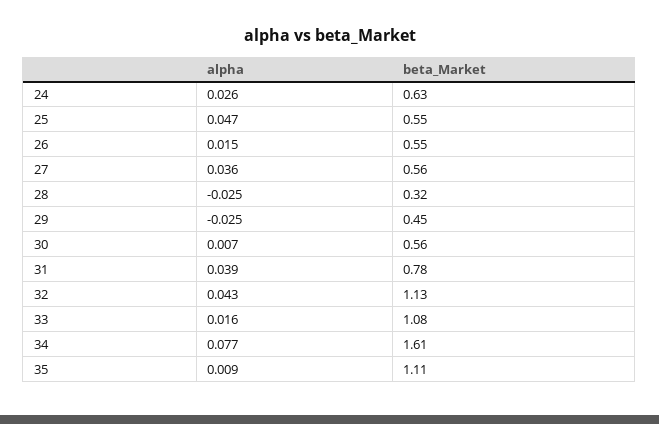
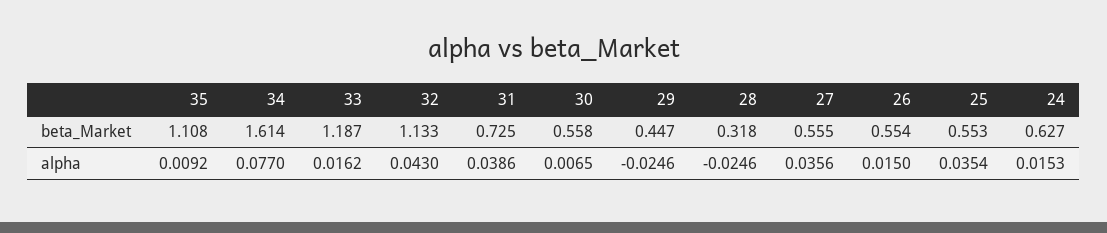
alpha, 24: 0.026 -> 0.0153
alpha, 25: 0.047 -> 0.0354
beta_Market, 31: 0.78 -> 0.725
beta_Market, 33: 1.08 -> 1.187

